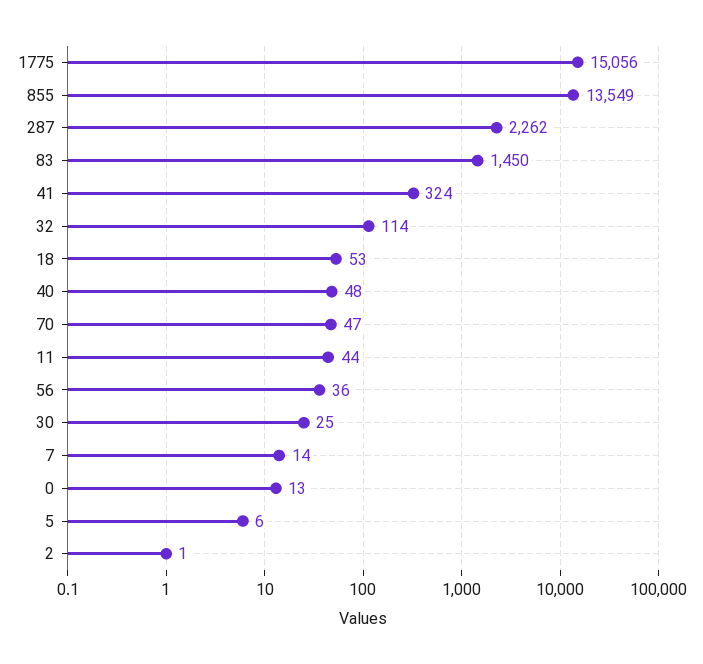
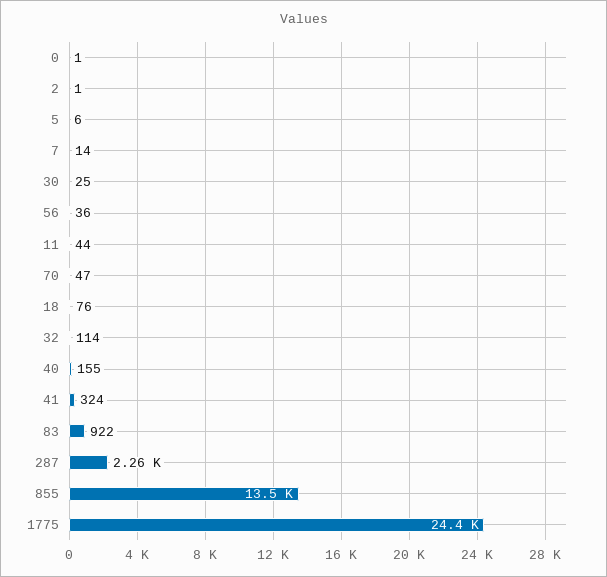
1775: 15056 -> 24400
83: 1450 -> 922
18: 53 -> 76
40: 48 -> 155
0: 13 -> 1

